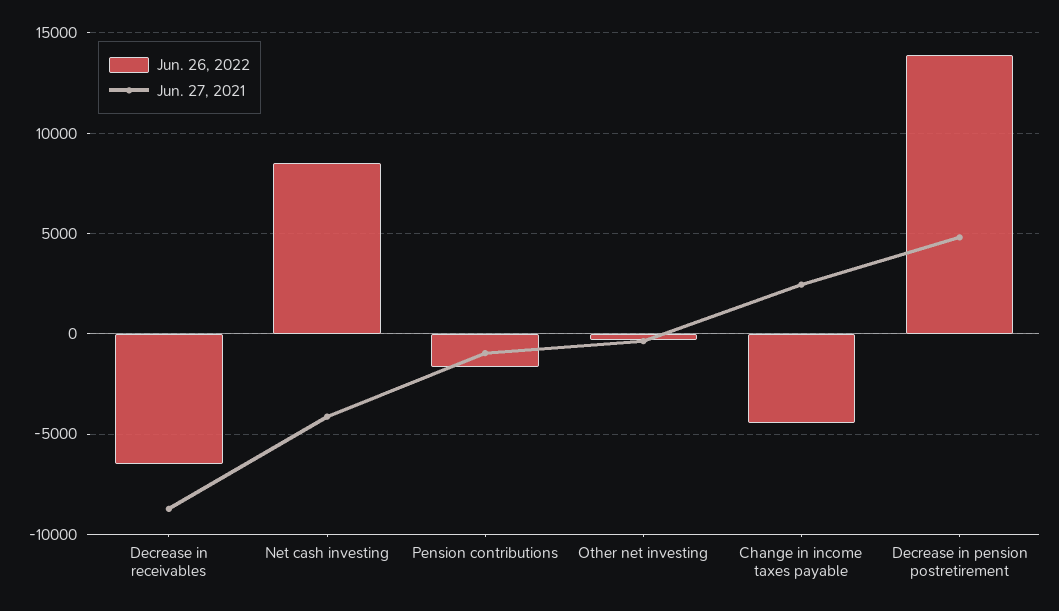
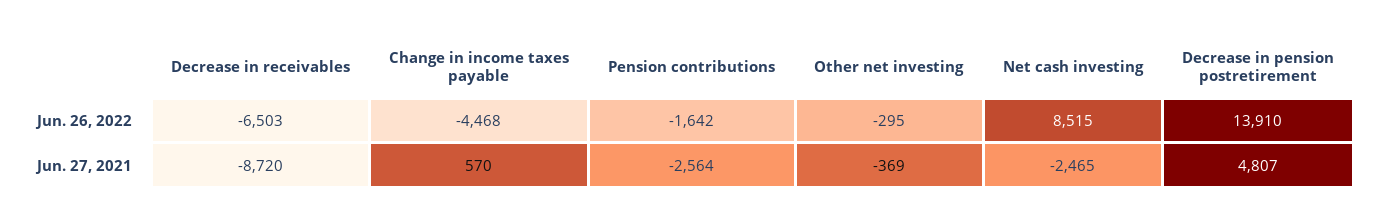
Jun. 27, 2021, Net cash investing: -4000 -> -2465
Jun. 27, 2021, Pension contributions: -1000 -> -2564
Jun. 27, 2021, Change in income taxes payable: 2500 -> 570

